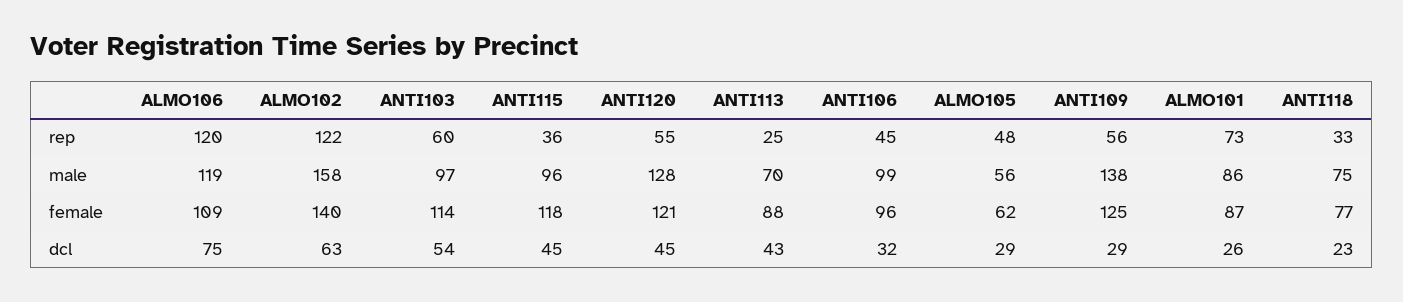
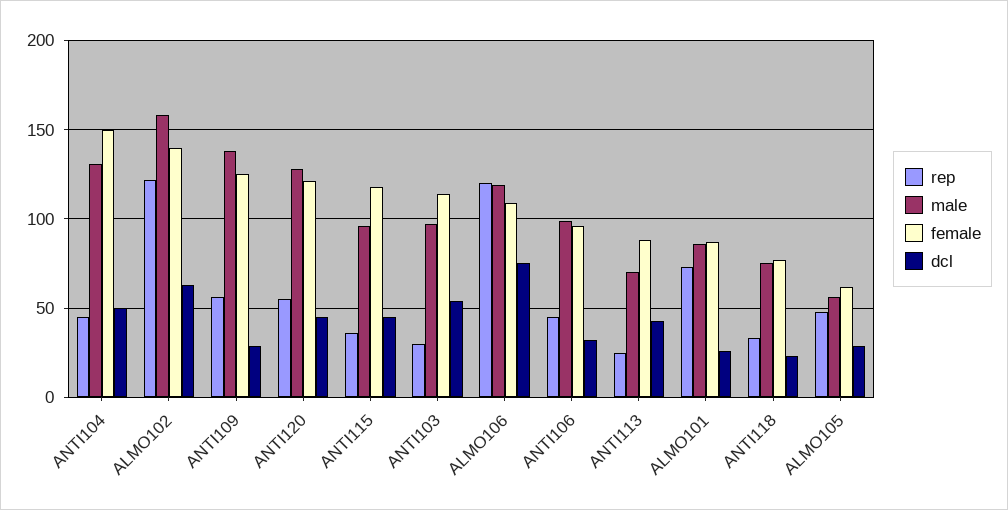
rep, ANTI103: 60 -> 30
rep, ANTI104: none -> 45
male, ANTI104: none -> 130
female, ANTI104: none -> 150
dcl, ANTI104: none -> 50

